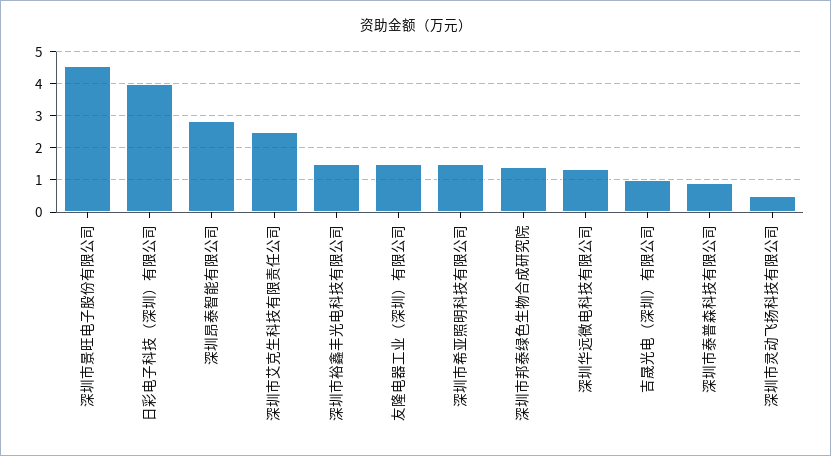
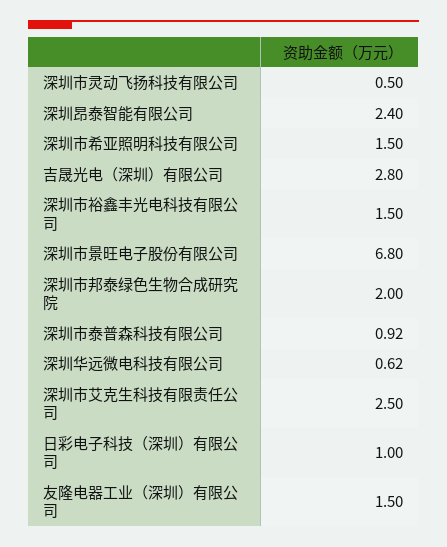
深圳市景旺电子股份有限公司: 4.6 -> 6.8
日彩电子科技（深圳）有限公司: 4 -> 1
深圳昂泰智能有限公司: 2.8 -> 2.4
深圳市邦泰绿色生物合成研究院: 1.4 -> 2
深圳华远微电科技有限公司: 1.4 -> 0.62
吉晟光电（深圳）有限公司: 1 -> 2.8

